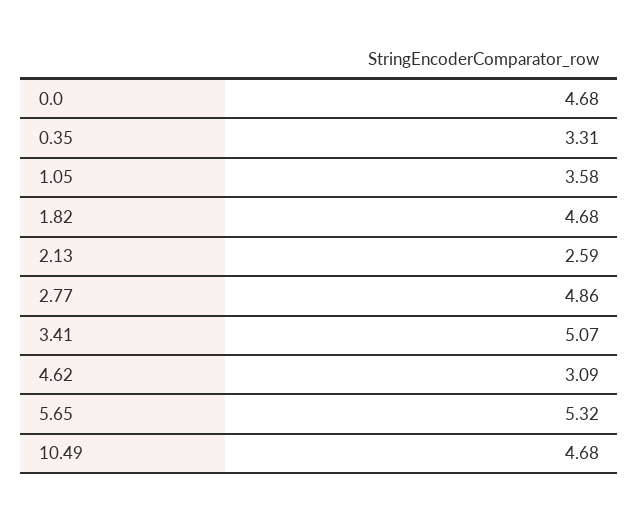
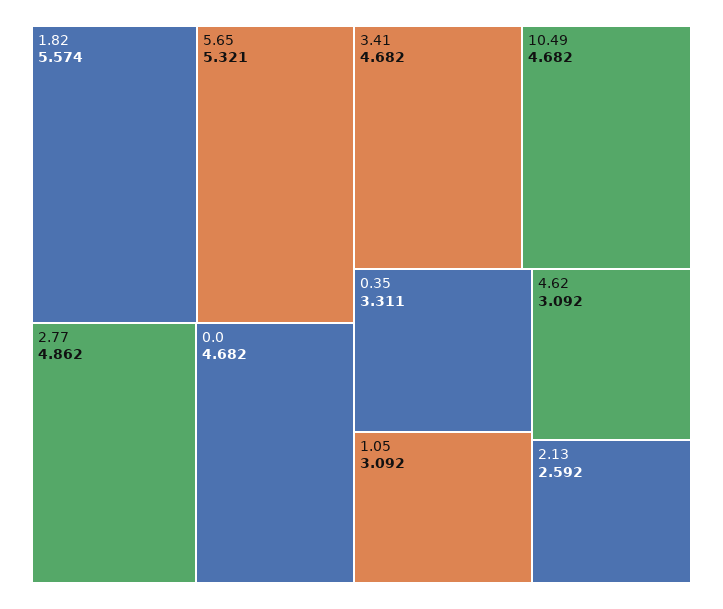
1.05: 3.58 -> 3.092
1.82: 4.68 -> 5.574
3.41: 5.07 -> 4.682

